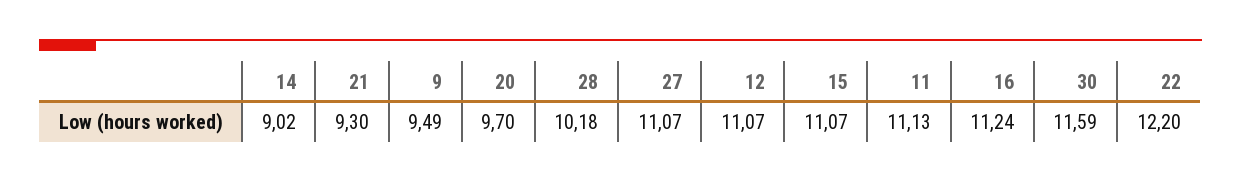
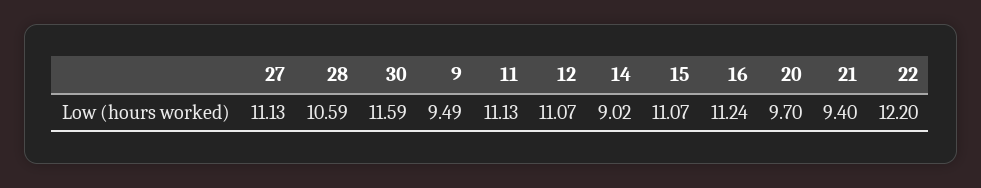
21: 9.3 -> 9.4
28: 10.18 -> 10.59
27: 11.07 -> 11.13

